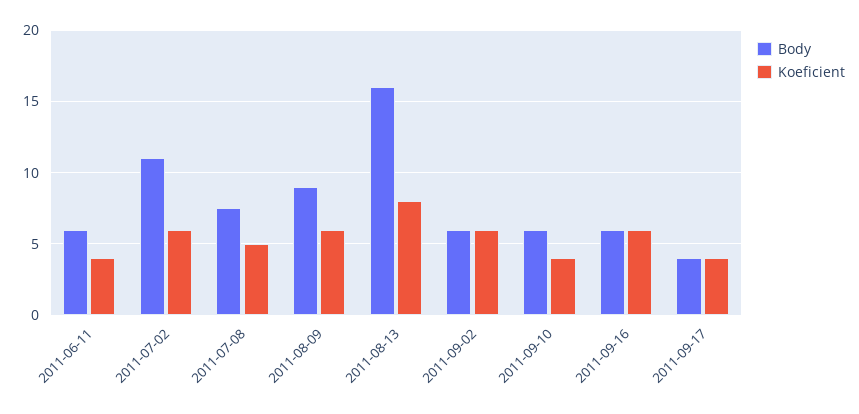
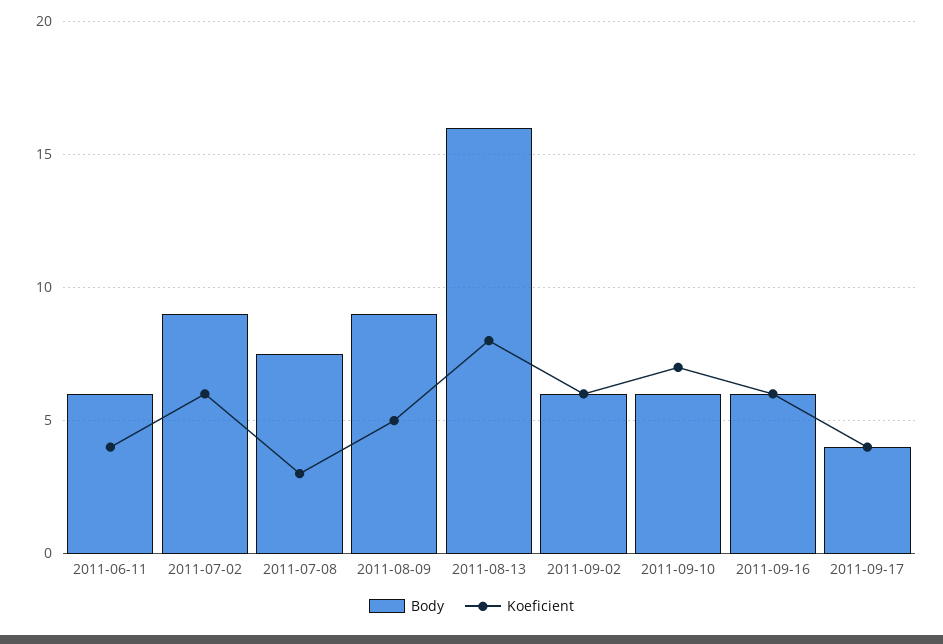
Body, 2011-07-02: 11 -> 9
Koeficient, 2011-07-08: 5 -> 3
Koeficient, 2011-08-09: 6 -> 5
Koeficient, 2011-09-10: 4 -> 7

